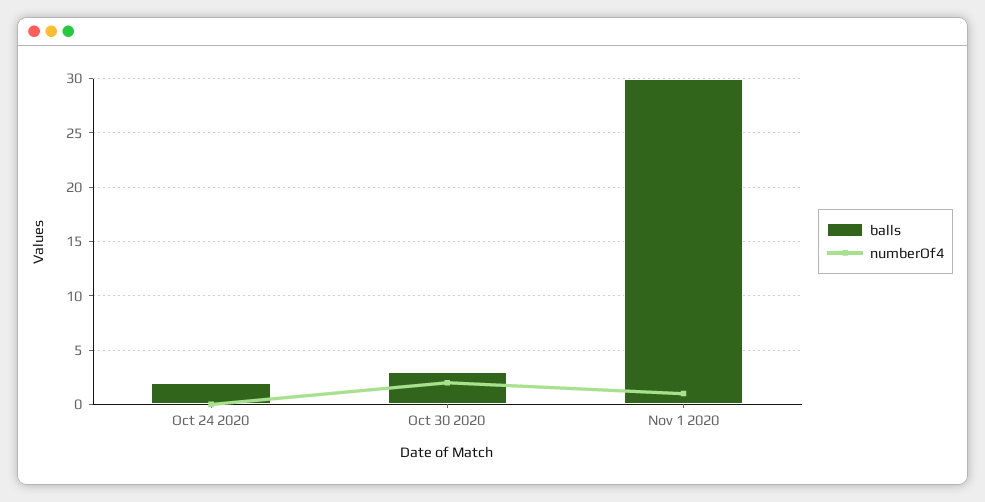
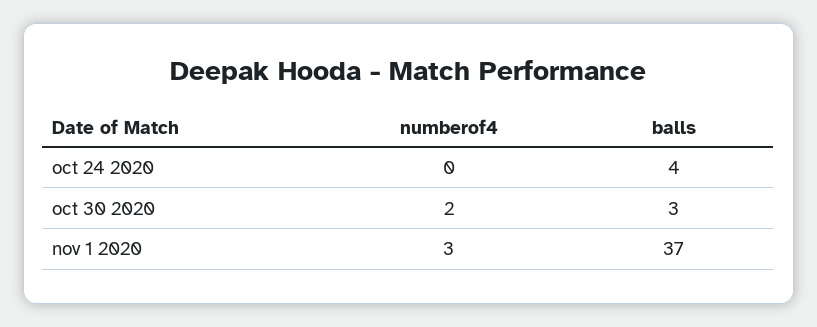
balls, Oct 24 2020: 2 -> 4
balls, Nov 1 2020: 30 -> 37
numberOf4, Nov 1 2020: 1 -> 3

